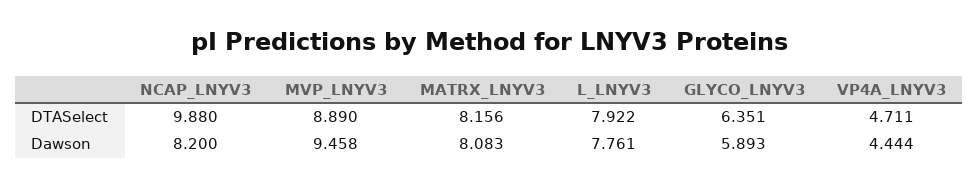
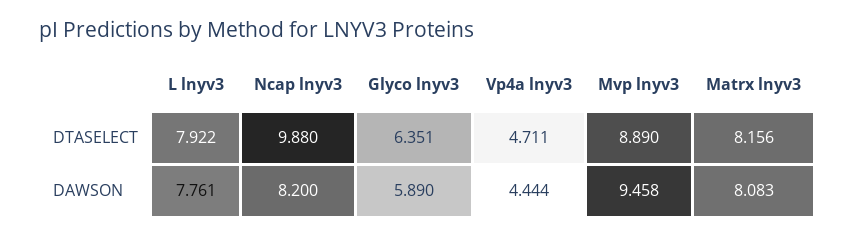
GLYCO_LNYV3, Dawson: 5.893 -> 5.89

